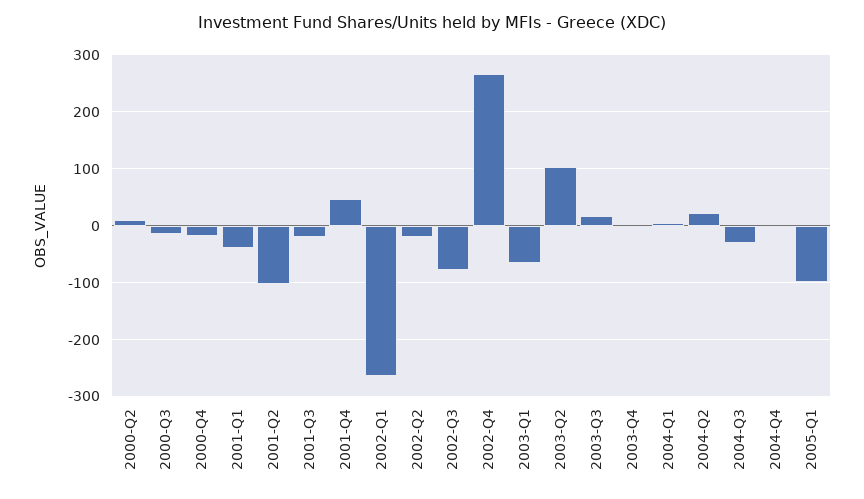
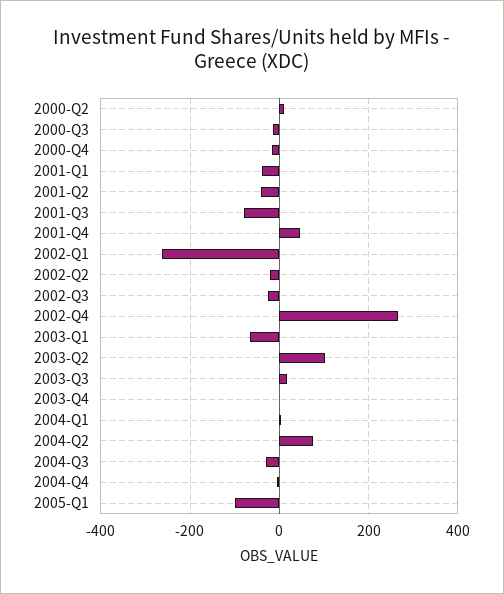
2001-Q2: -100 -> -40
2001-Q3: -20 -> -80
2002-Q3: -80 -> -20
2004-Q2: 20 -> 80

